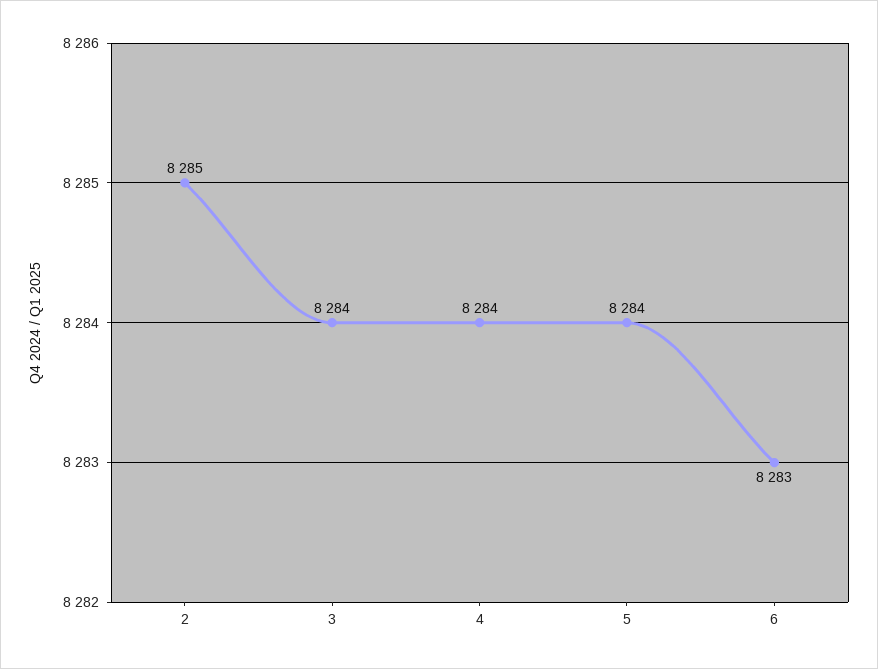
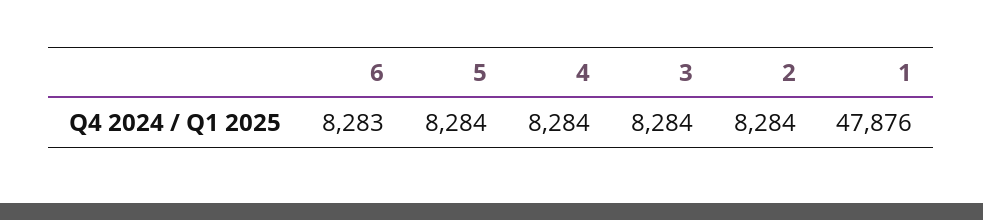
2: 8285 -> 8284
1: none -> 47876

